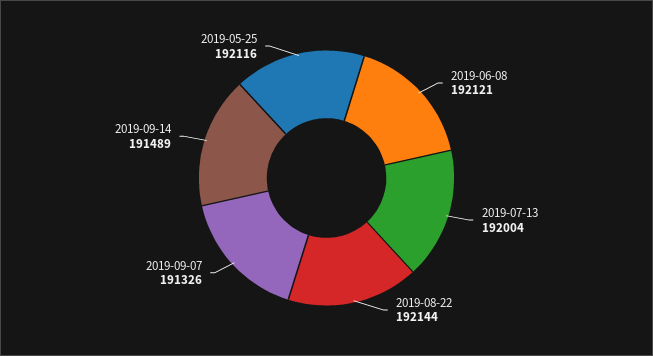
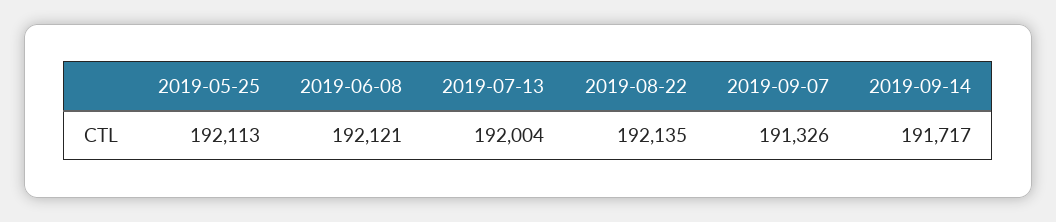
2019-08-22: 192144 -> 192135
2019-09-14: 191489 -> 191717
2019-05-25: 192116 -> 192113

